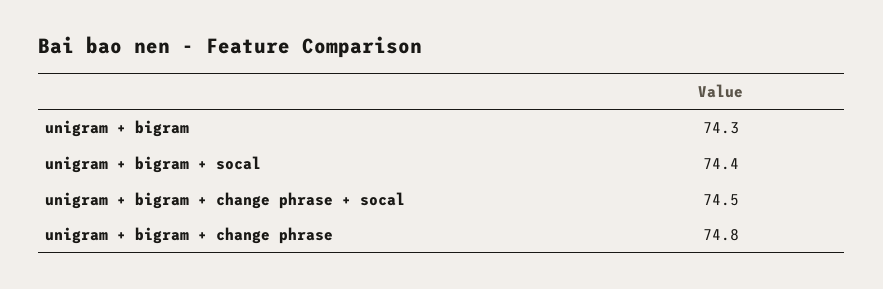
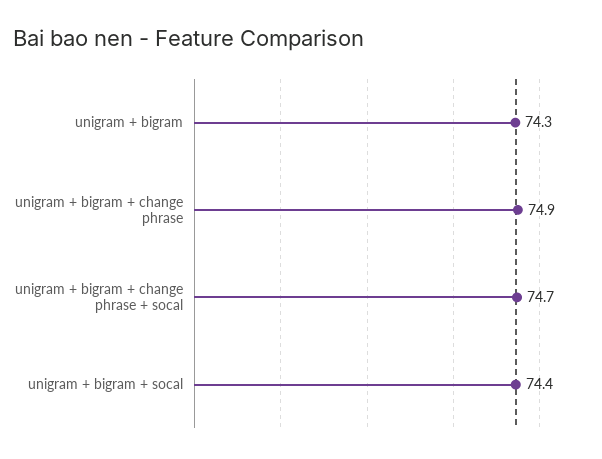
unigram + bigram + change phrase + socal: 74.5 -> 74.7
unigram + bigram + change phrase: 74.8 -> 74.9

